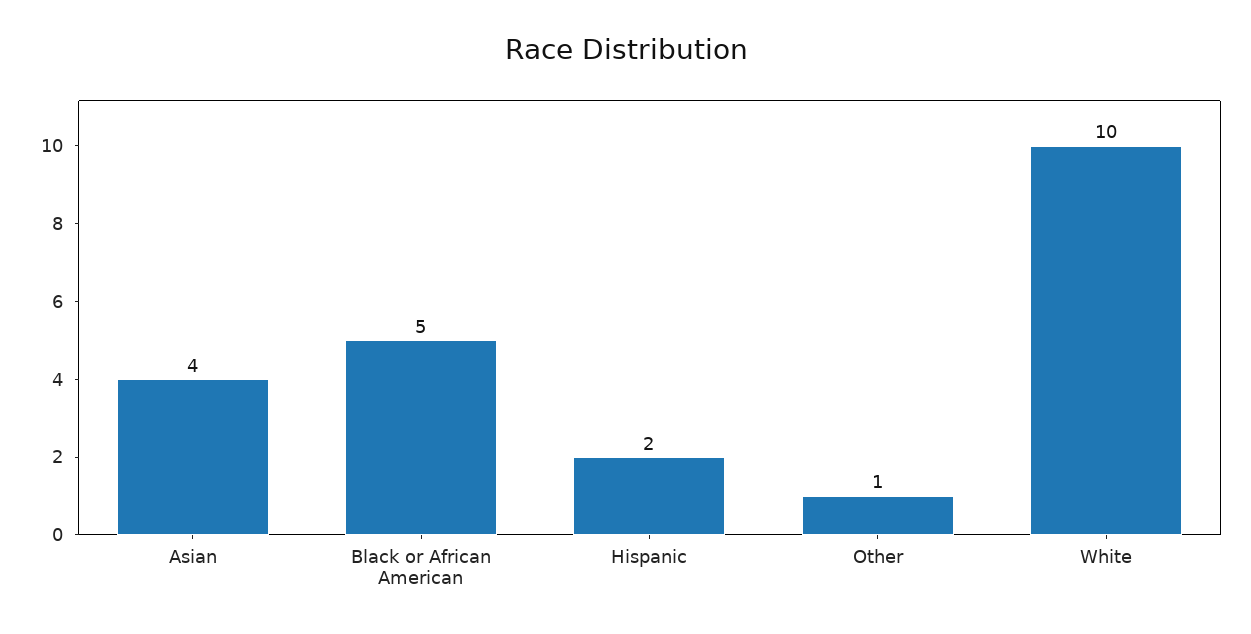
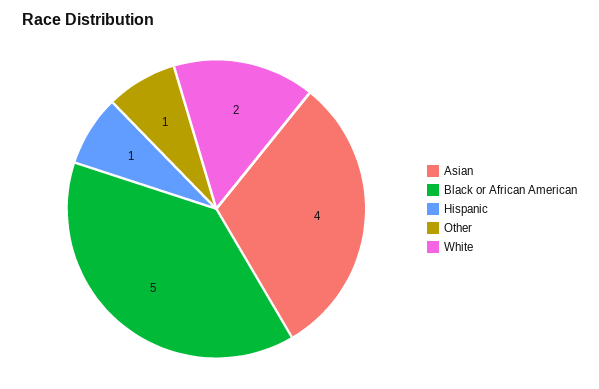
Hispanic: 2 -> 1
White: 10 -> 2

